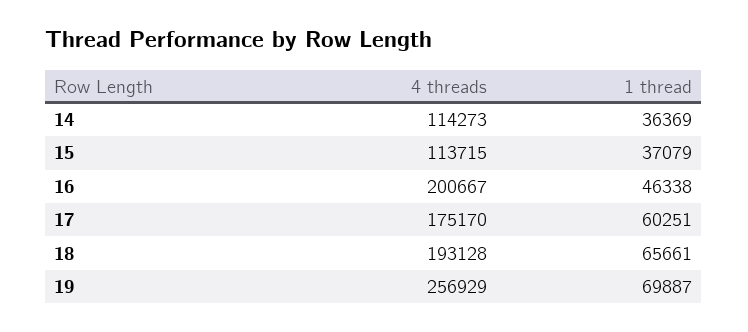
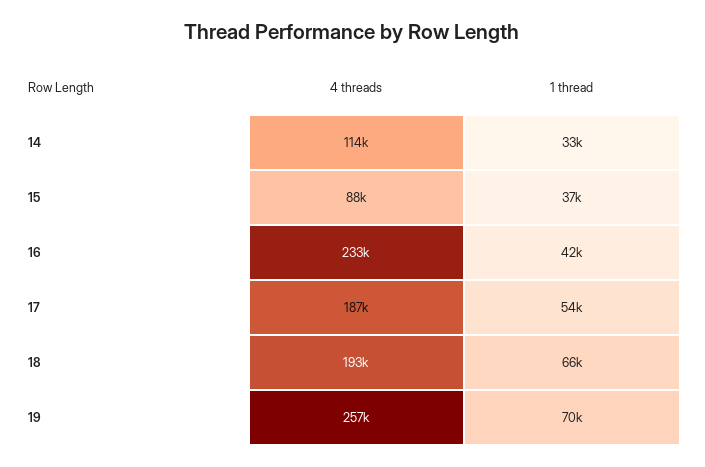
1 thread, 14: 36369 -> 33000
4 threads, 15: 113715 -> 88000
4 threads, 16: 200667 -> 233000
1 thread, 16: 46338 -> 42000
4 threads, 17: 175170 -> 187000
1 thread, 17: 60251 -> 54000

